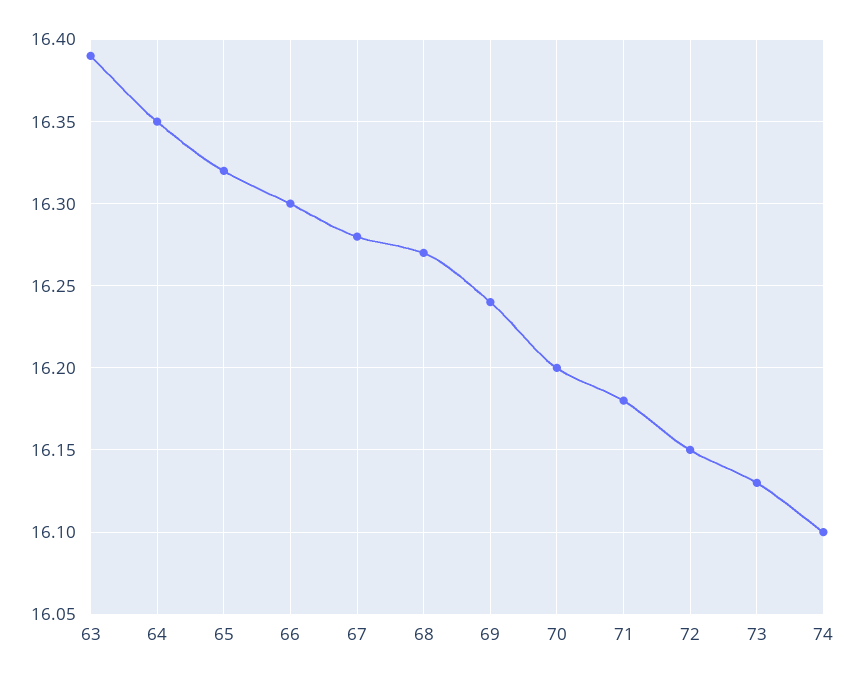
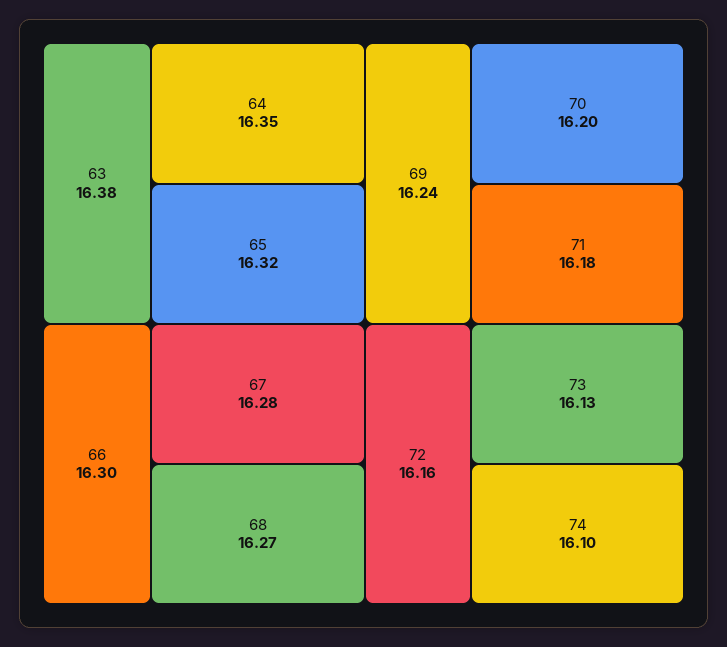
63: 16.39 -> 16.38
72: 16.15 -> 16.16

